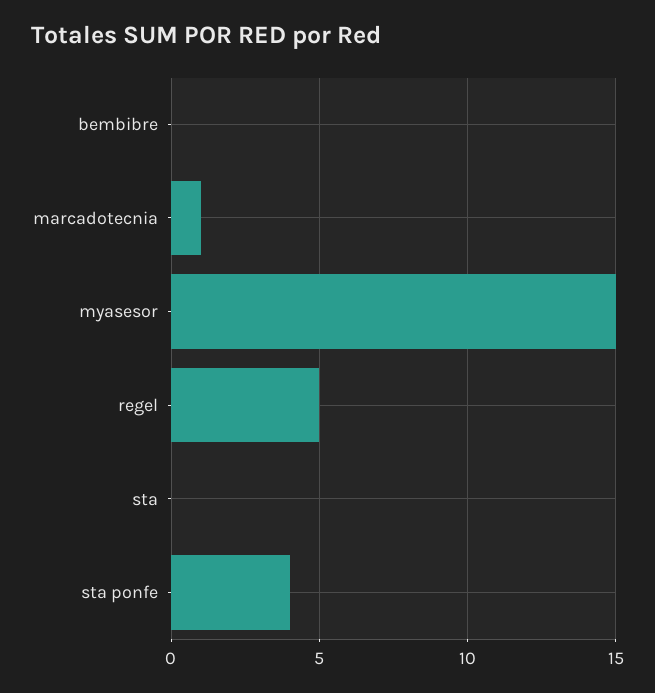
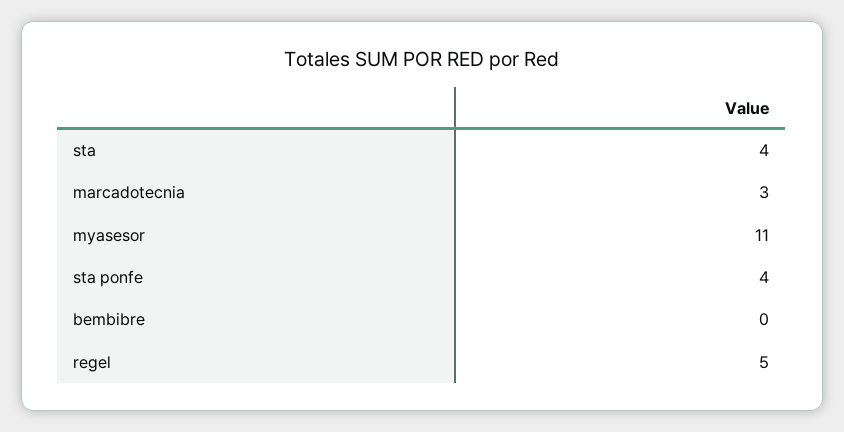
marcadotecnia: 1 -> 3
myasesor: 15 -> 11
sta: 0 -> 4

